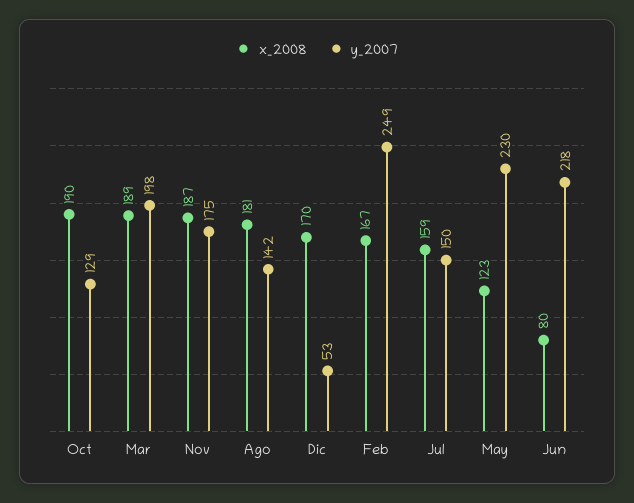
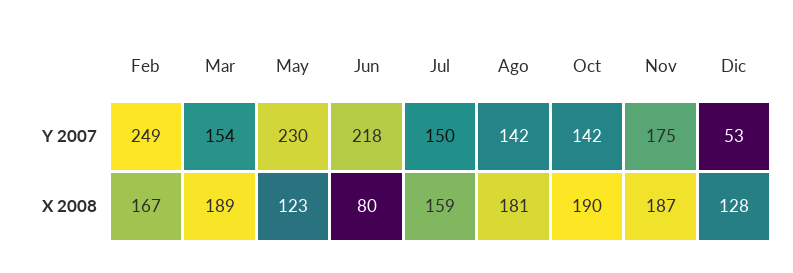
y_2007, Oct: 129 -> 142
y_2007, Mar: 198 -> 154
x_2008, Dic: 170 -> 128

